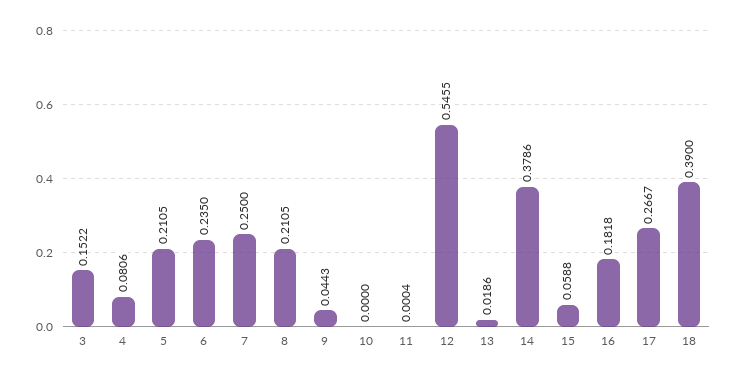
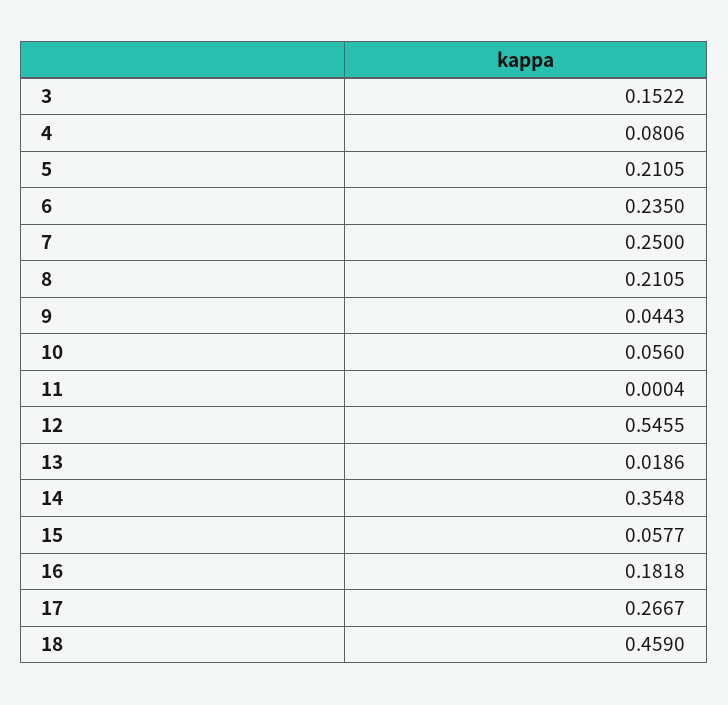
10: 0 -> 0.056
14: 0.3786 -> 0.3548
15: 0.0588 -> 0.0577
18: 0.39 -> 0.459

